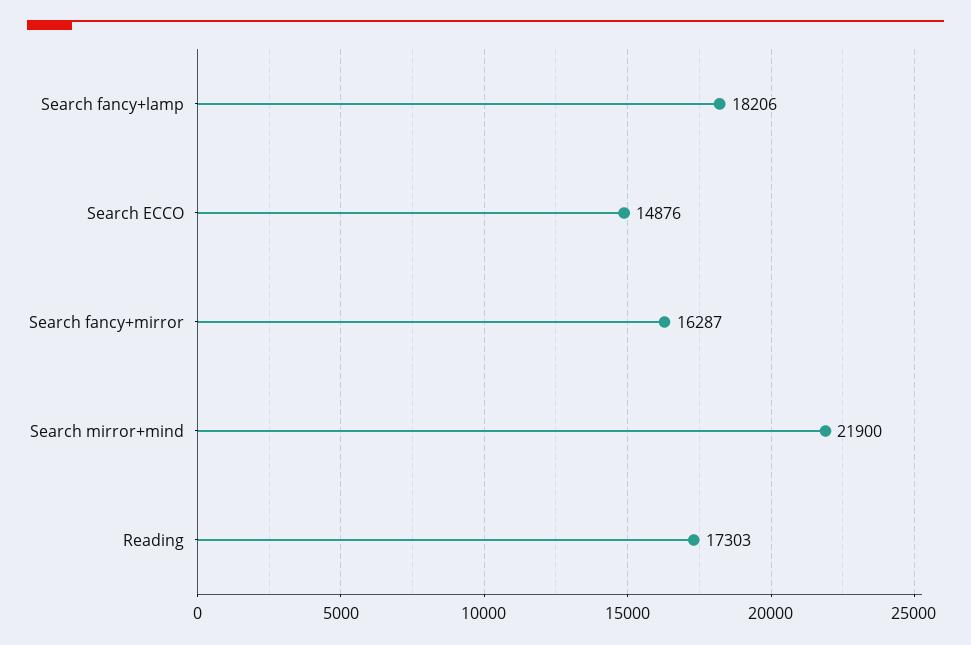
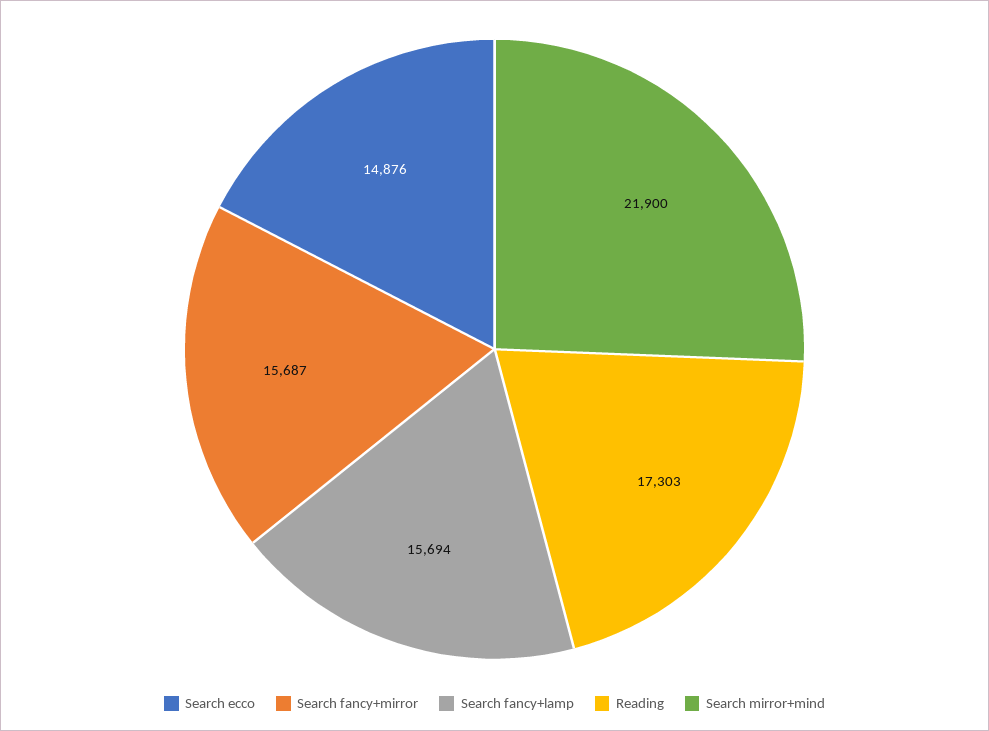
Search fancy+lamp: 18206 -> 15694
Search fancy+mirror: 16287 -> 15687

